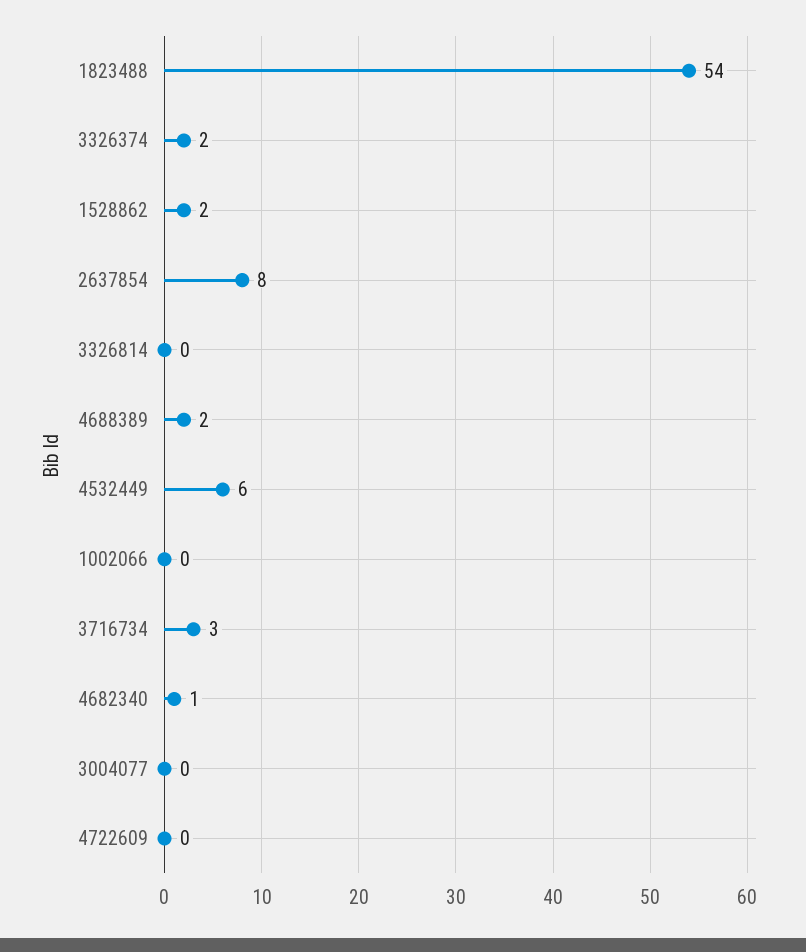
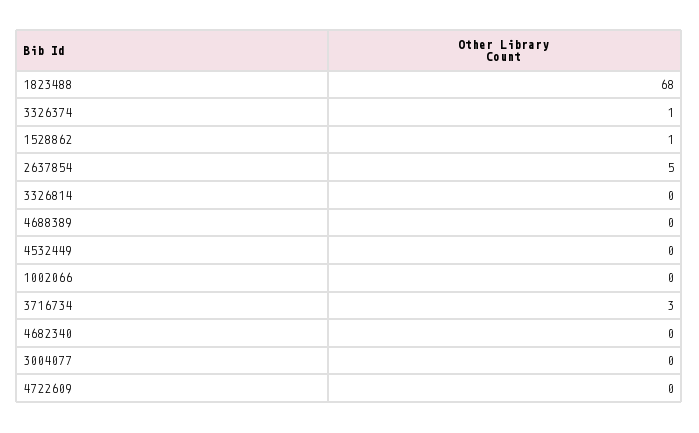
1823488: 54 -> 68
3326374: 2 -> 1
1528862: 2 -> 1
2637854: 8 -> 5
4688389: 2 -> 0
4532449: 6 -> 0
4682340: 1 -> 0

